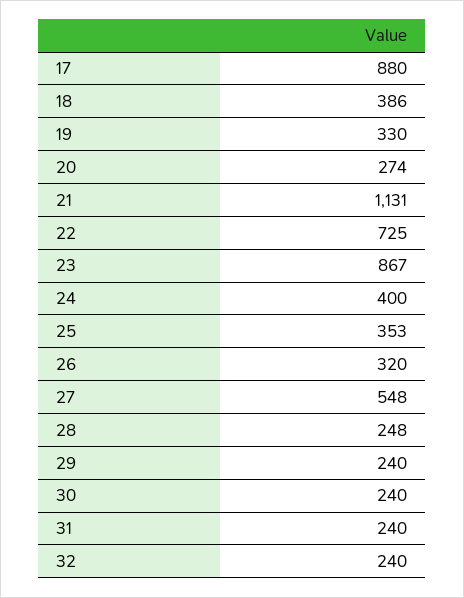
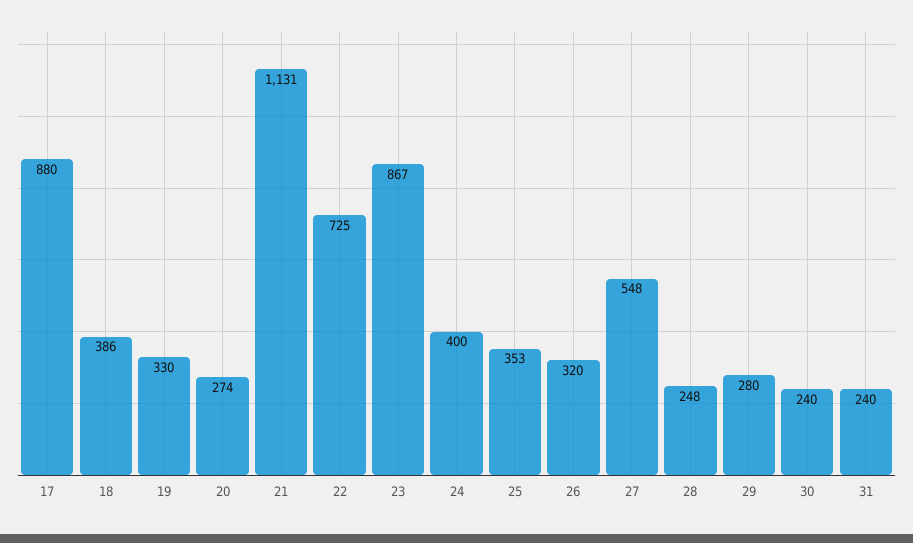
29: 240 -> 280
32: 240 -> none

